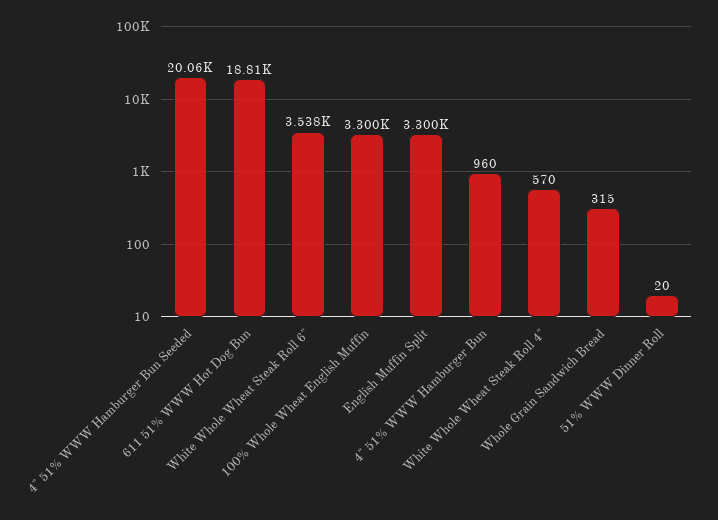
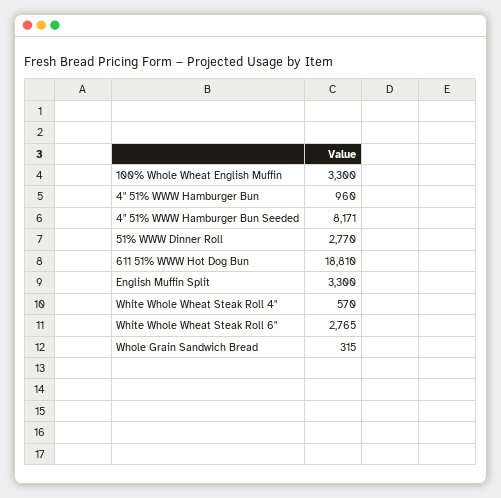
4" 51% WWW Hamburger Bun Seeded: 20060 -> 8171
White Whole Wheat Steak Roll 6": 3538 -> 2765
51% WWW Dinner Roll: 20 -> 2770

